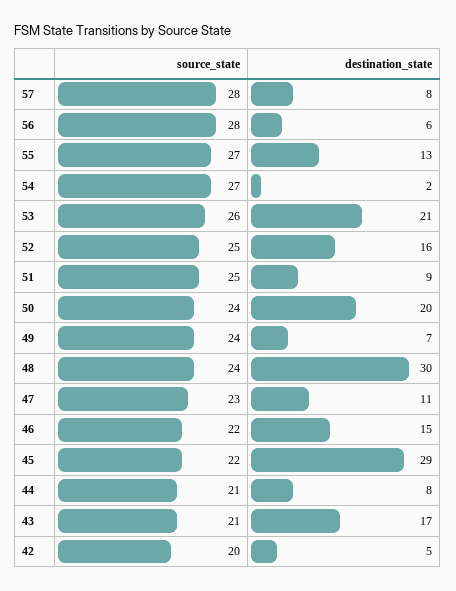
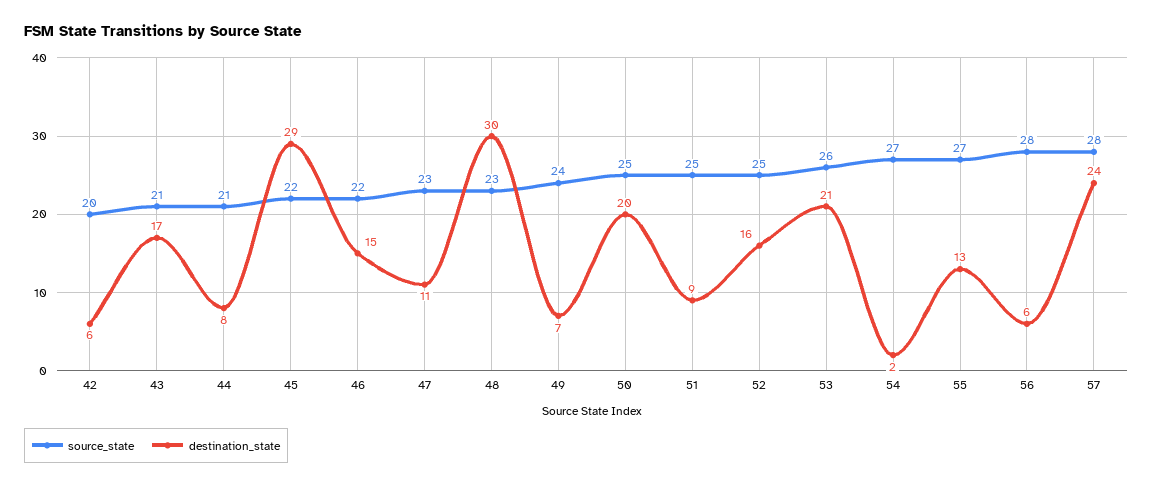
destination_state, 57: 8 -> 24
source_state, 50: 24 -> 25
source_state, 48: 24 -> 23
destination_state, 42: 5 -> 6

